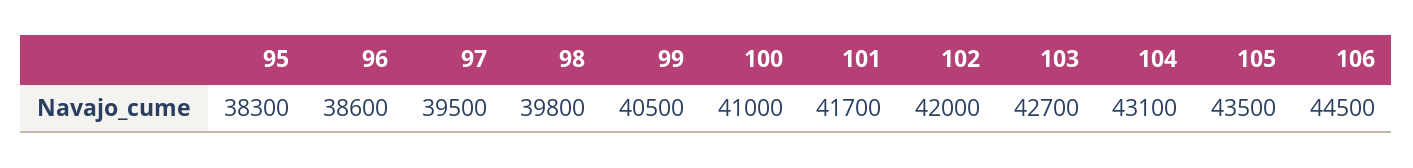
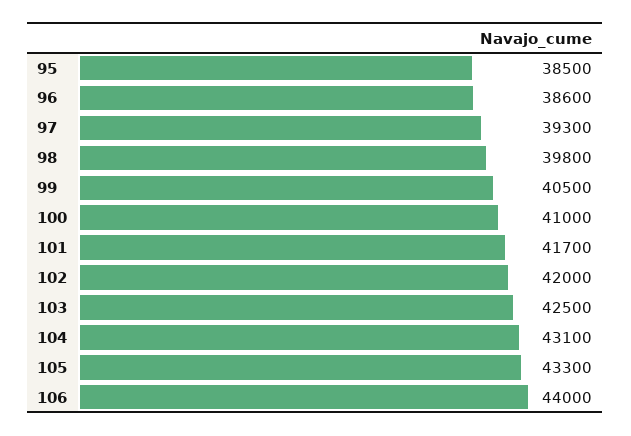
95: 38300 -> 38500
97: 39500 -> 39300
103: 42700 -> 42500
105: 43500 -> 43300
106: 44500 -> 44000

